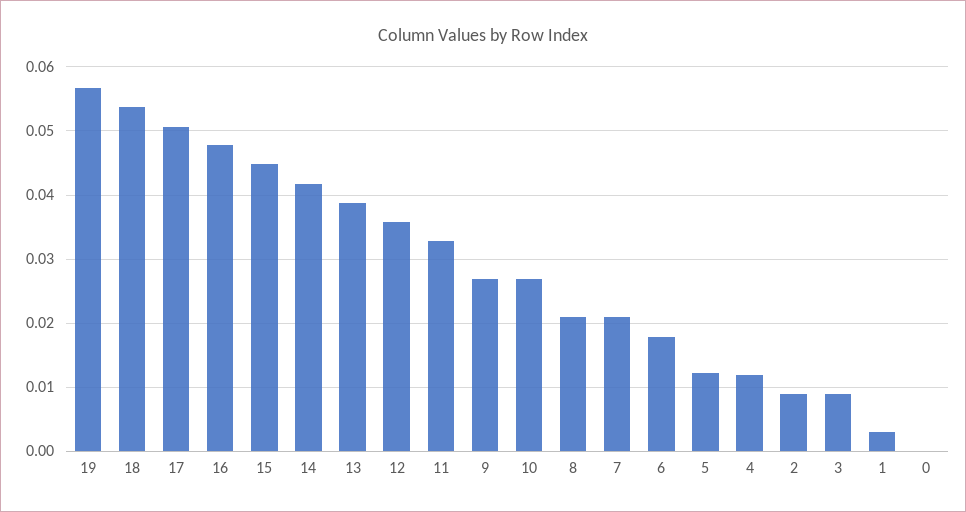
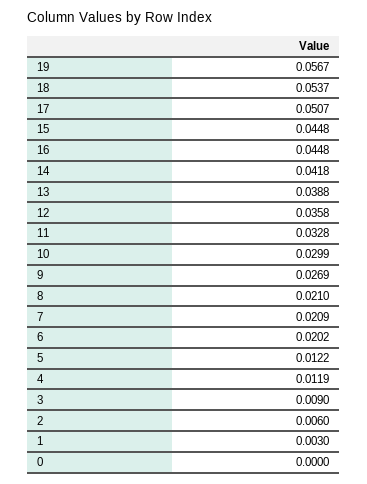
16: 0.048 -> 0.0448
10: 0.027 -> 0.0299
6: 0.018 -> 0.0202
2: 0.009 -> 0.006

